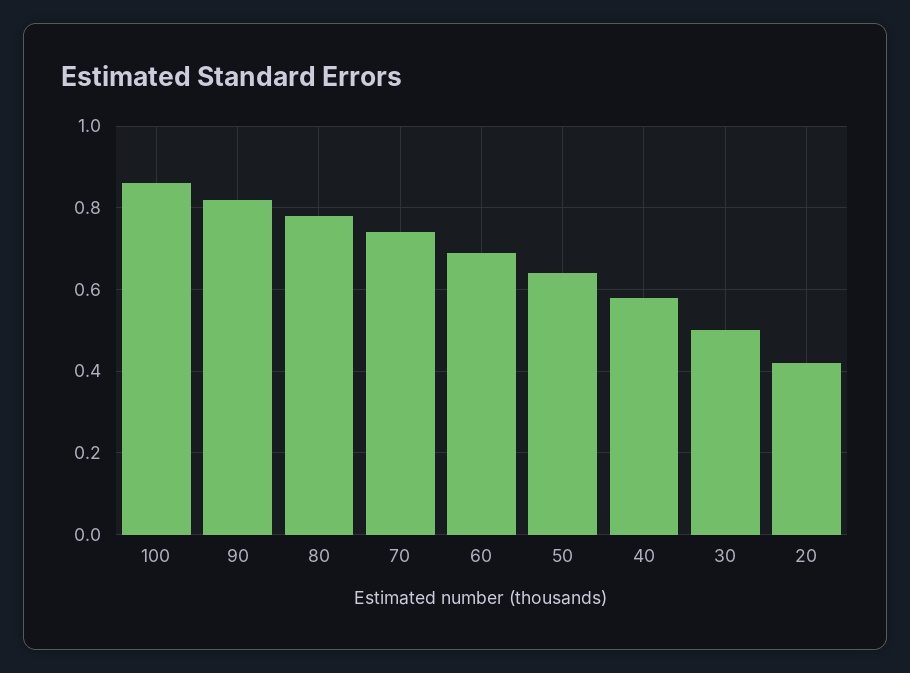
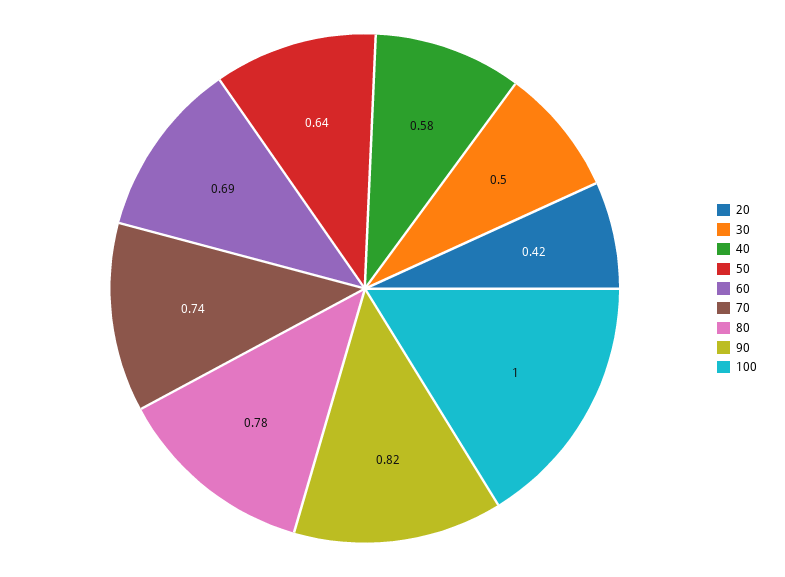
100: 0.85 -> 1

